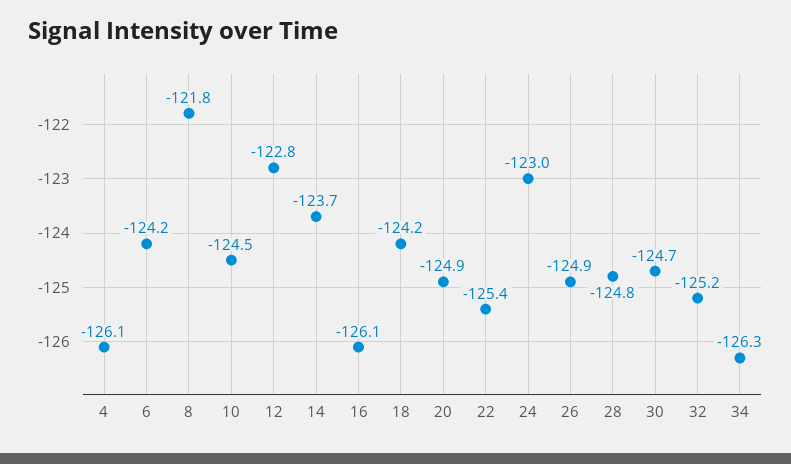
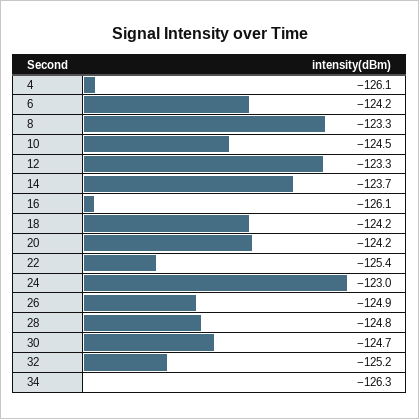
8: -121.8 -> -123.3
12: -122.8 -> -123.3
20: -124.9 -> -124.2

